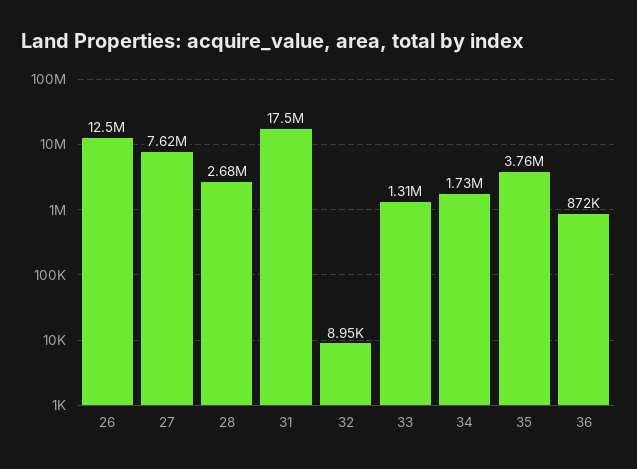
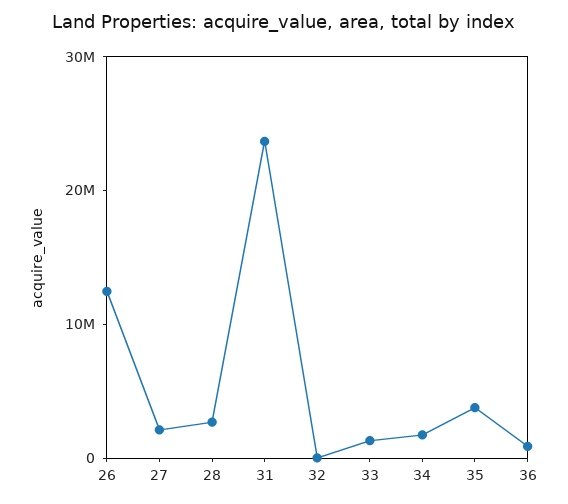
27: 7620000 -> 2000000
31: 17500000 -> 24000000

